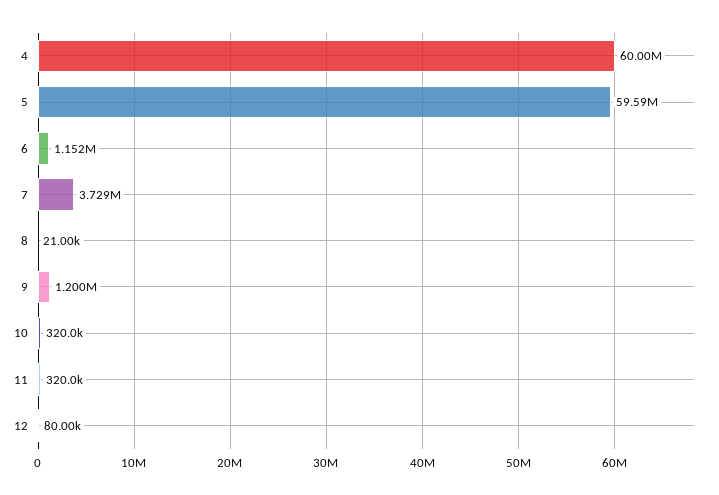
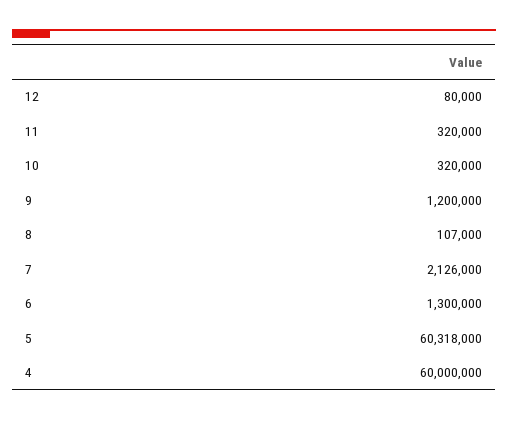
5: 59590000 -> 60318000
6: 1152000 -> 1300000
7: 3729000 -> 2126000
8: 21000 -> 107000

